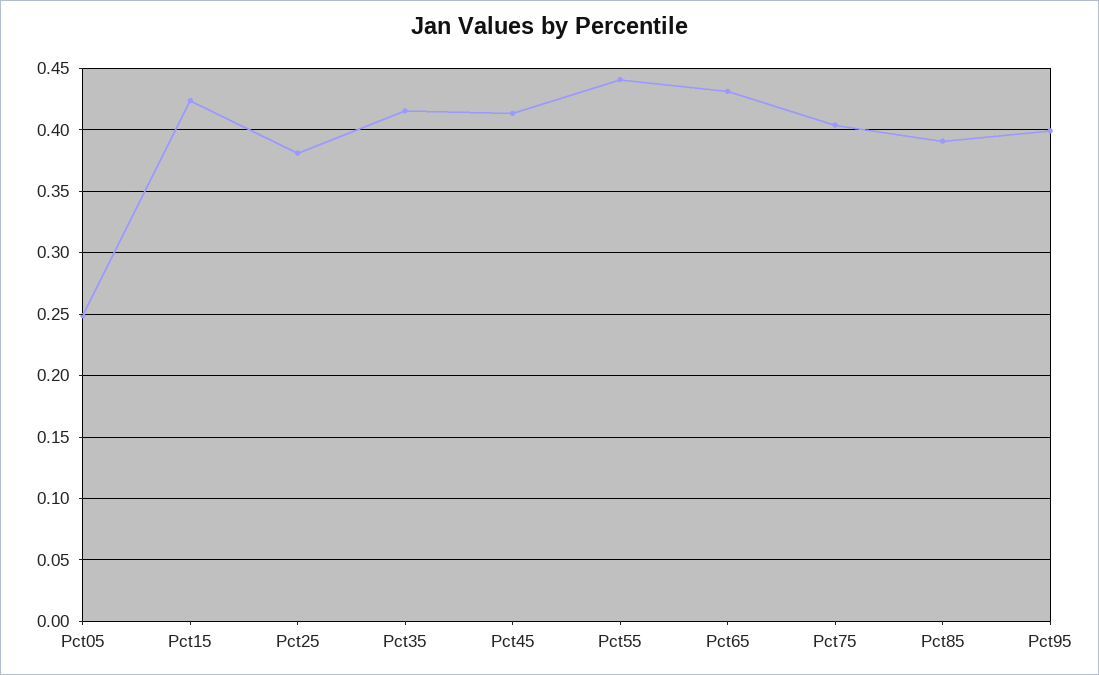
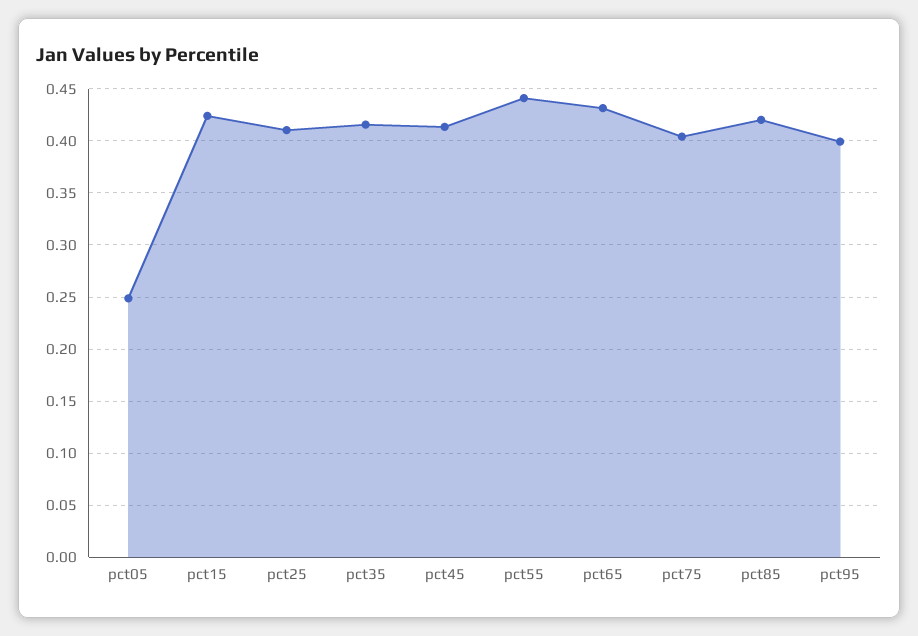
Pct25: 0.38 -> 0.41
Pct85: 0.39 -> 0.42

